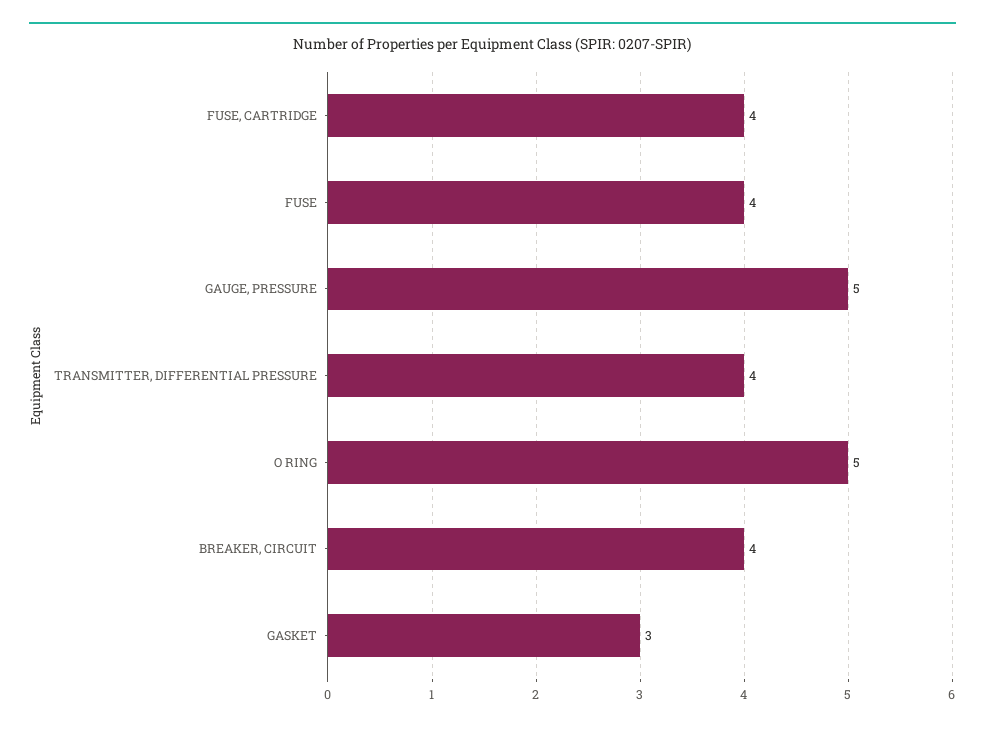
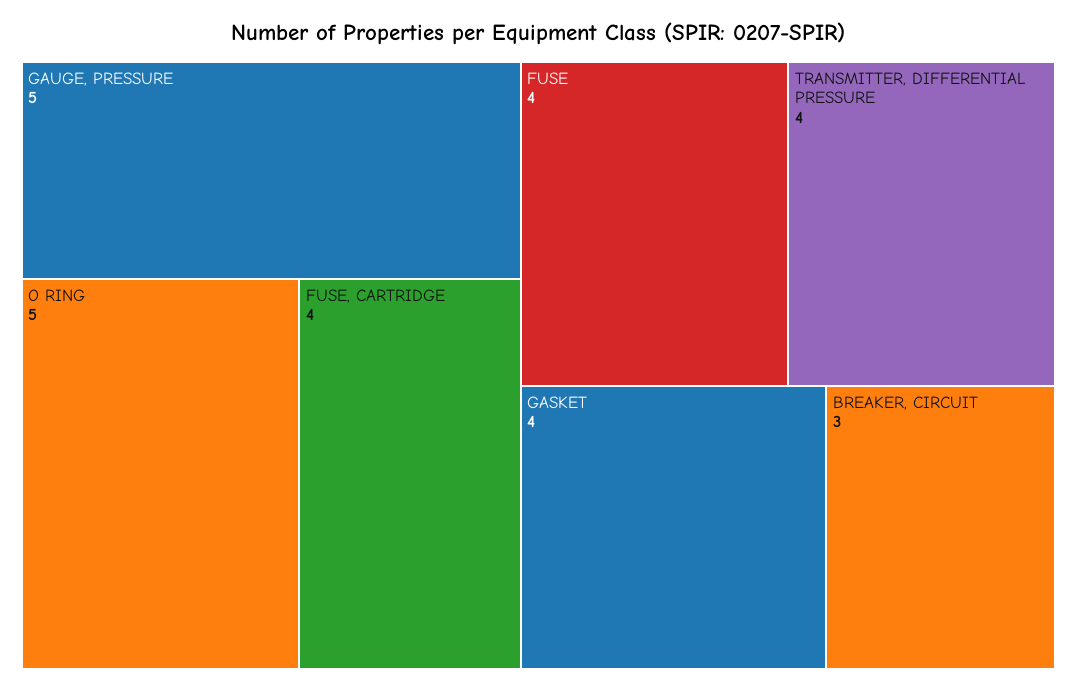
BREAKER, CIRCUIT: 4 -> 3
GASKET: 3 -> 4

